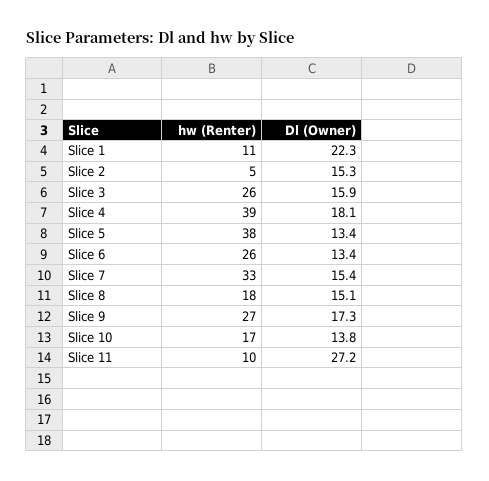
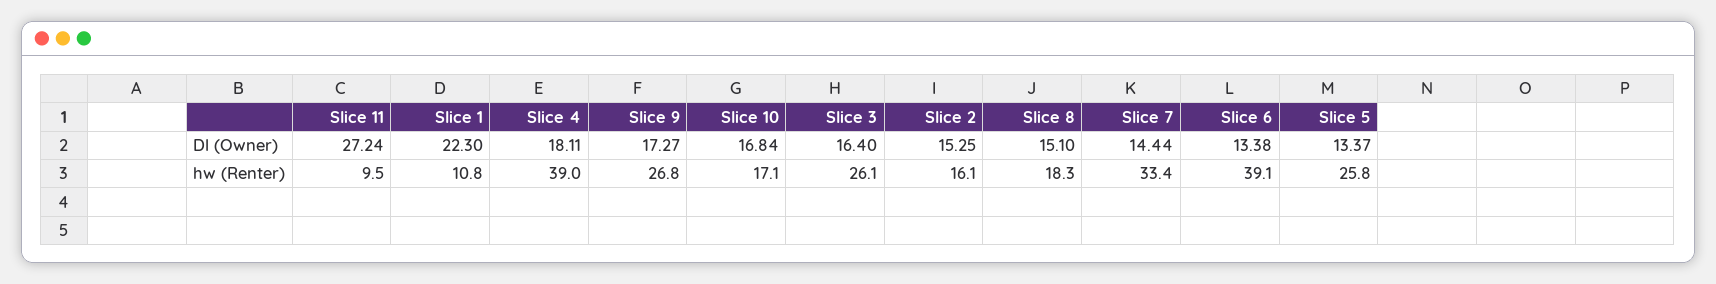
hw (Renter), Slice 2: 5 -> 16.1
Dl (Owner), Slice 3: 15.9 -> 16.4
hw (Renter), Slice 5: 38 -> 25.8
hw (Renter), Slice 6: 26 -> 39.1
Dl (Owner), Slice 7: 15.4 -> 14.44
Dl (Owner), Slice 10: 13.8 -> 16.84

